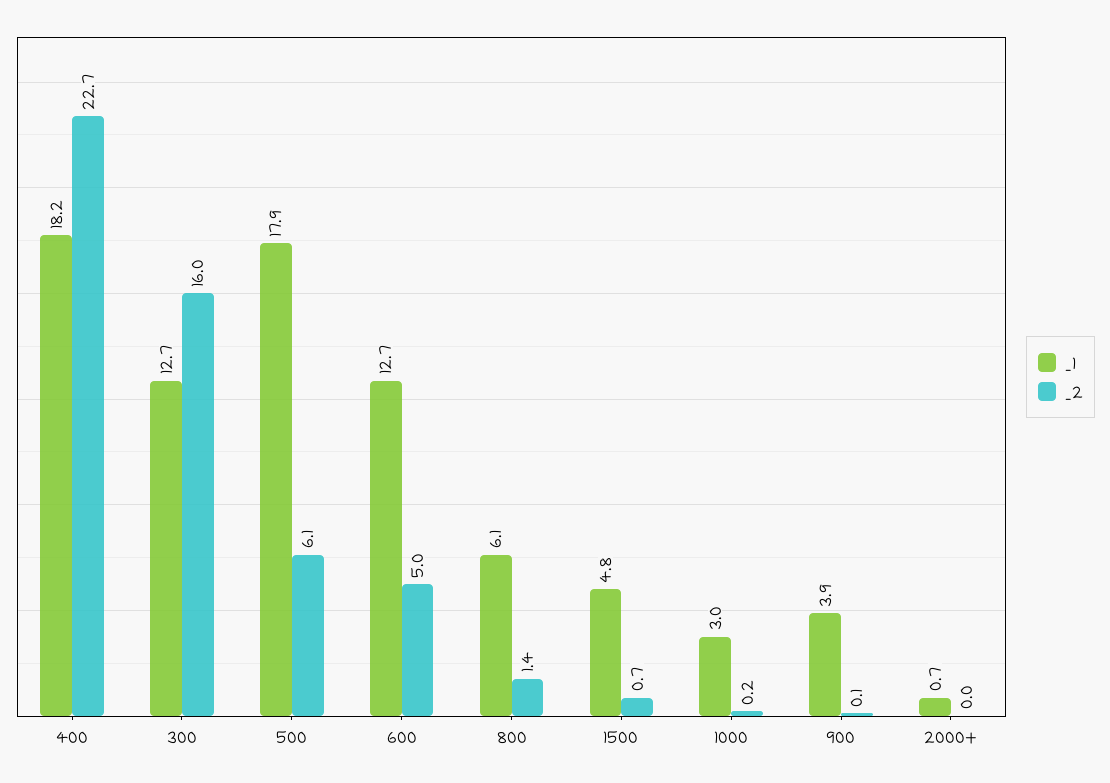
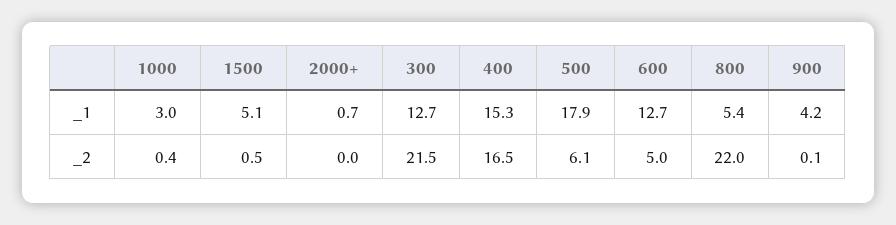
_1, 400: 18.2 -> 15.3
_2, 400: 22.7 -> 16.5
_2, 300: 16 -> 21.5
_1, 800: 6.1 -> 5.4
_2, 800: 1.4 -> 22
_1, 1500: 4.8 -> 5.1
_2, 1500: 0.7 -> 0.5
_2, 1000: 0.2 -> 0.4
_1, 900: 3.9 -> 4.2

